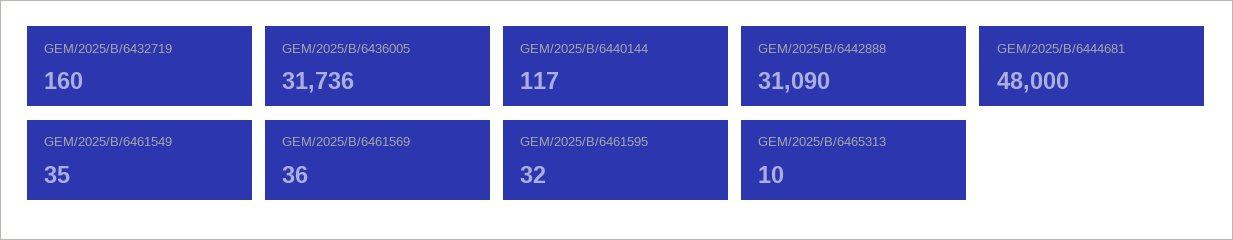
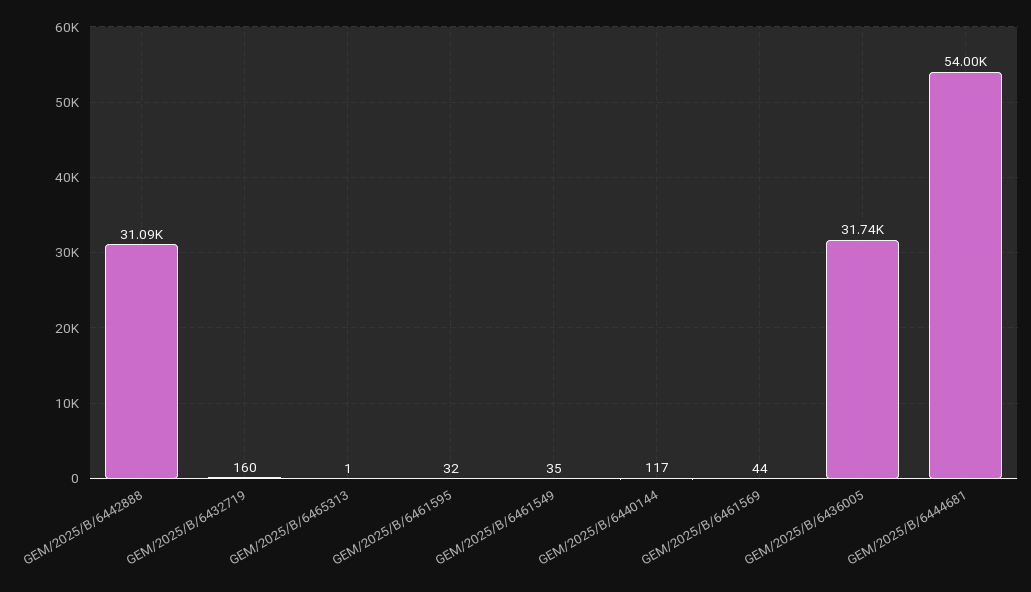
GEM/2025/B/6444681: 48000 -> 54000
GEM/2025/B/6461569: 36 -> 44
GEM/2025/B/6465313: 10 -> 1

